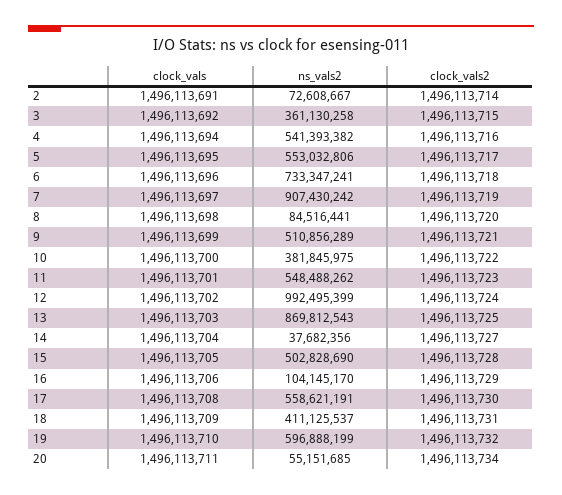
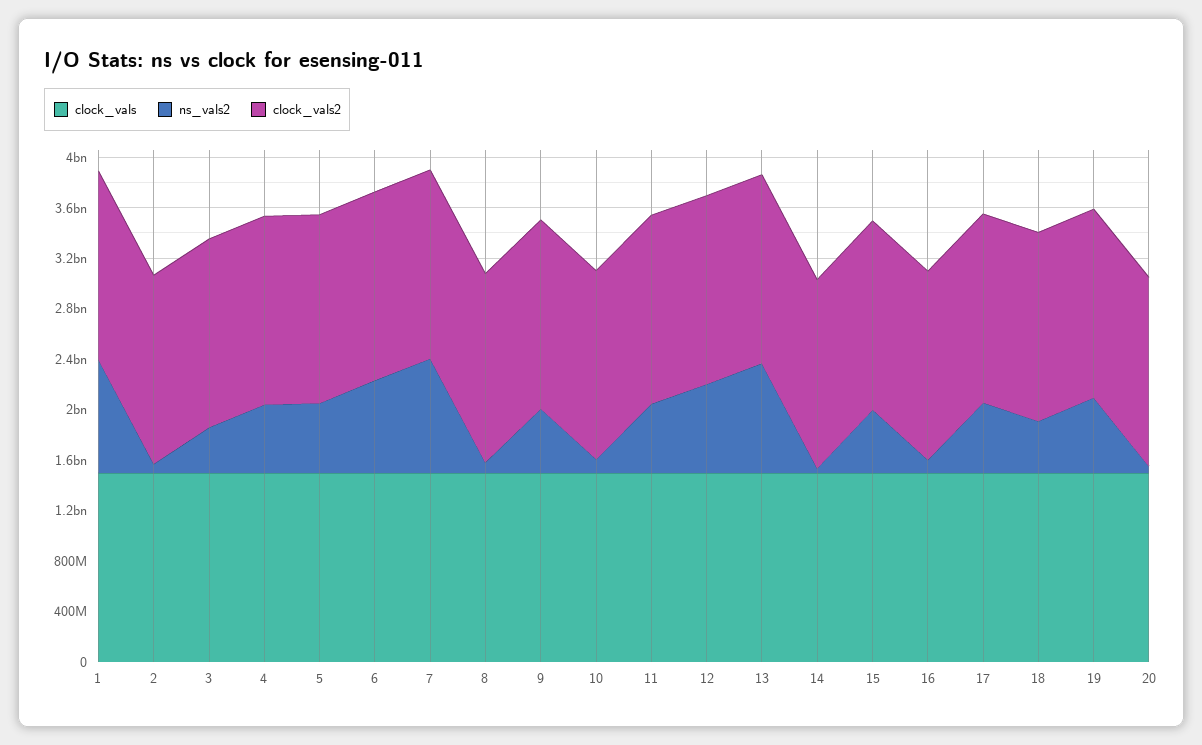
ns_vals2, 10: 381845975 -> 100000000
ns_vals2, 12: 992495399 -> 700000000
clock_vals, 1: none -> 1500000000
ns_vals2, 1: none -> 900000000
clock_vals2, 1: none -> 1500000000

